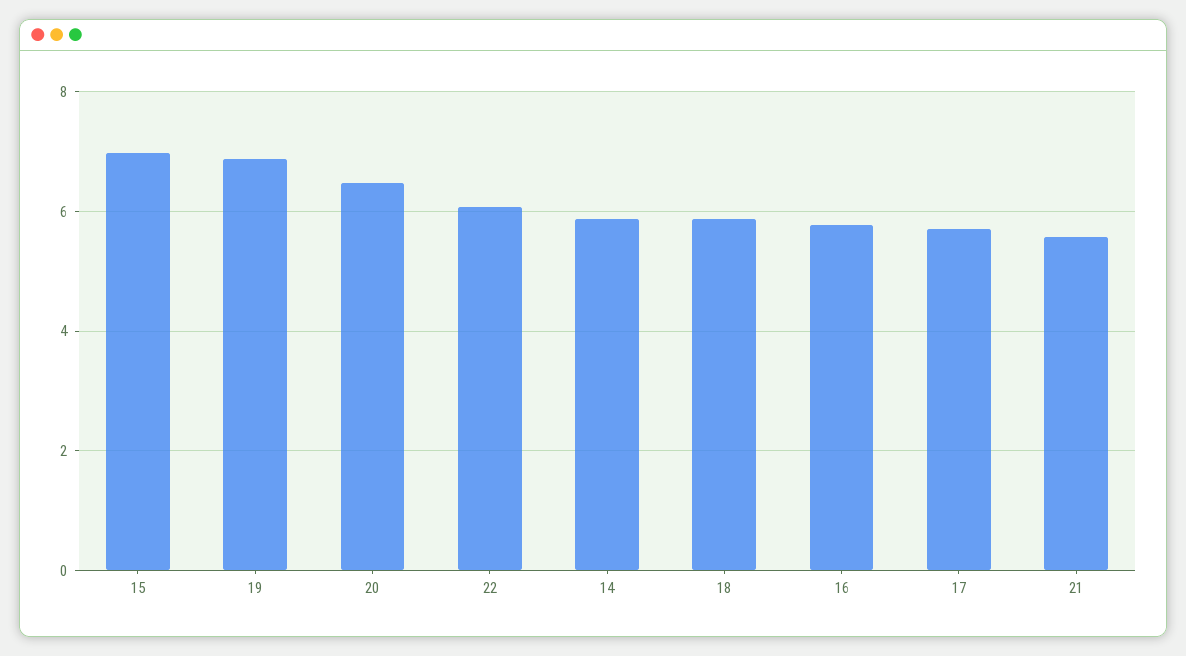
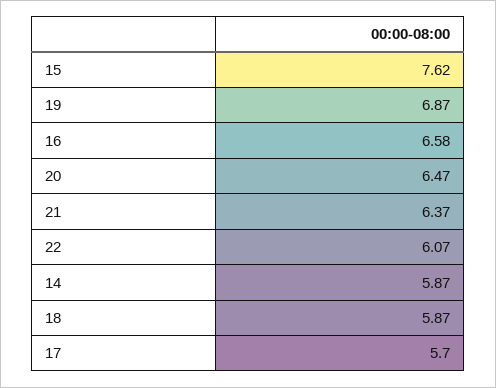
15: 7 -> 7.62
16: 5.8 -> 6.58
21: 5.6 -> 6.37

